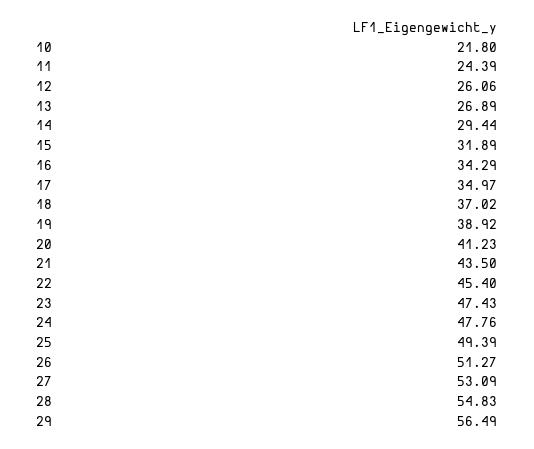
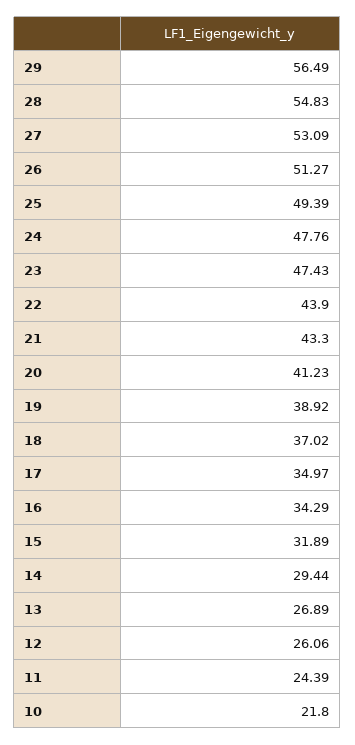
21: 43.5 -> 43.3
22: 45.4 -> 43.9

